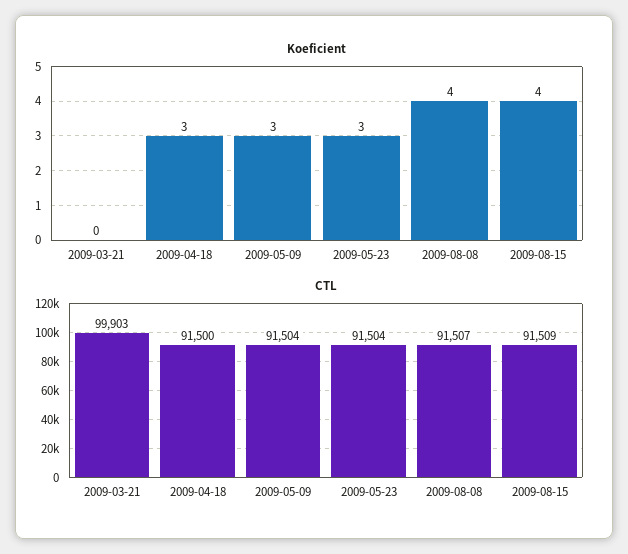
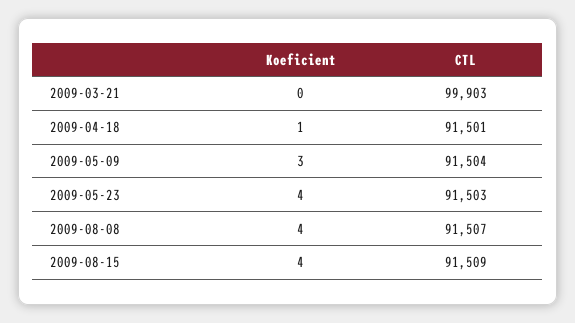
Koeficient, 2009-04-18: 3 -> 1
Koeficient, 2009-05-23: 3 -> 4
CTL, 2009-04-18: 91500 -> 91501
CTL, 2009-05-23: 91504 -> 91503

